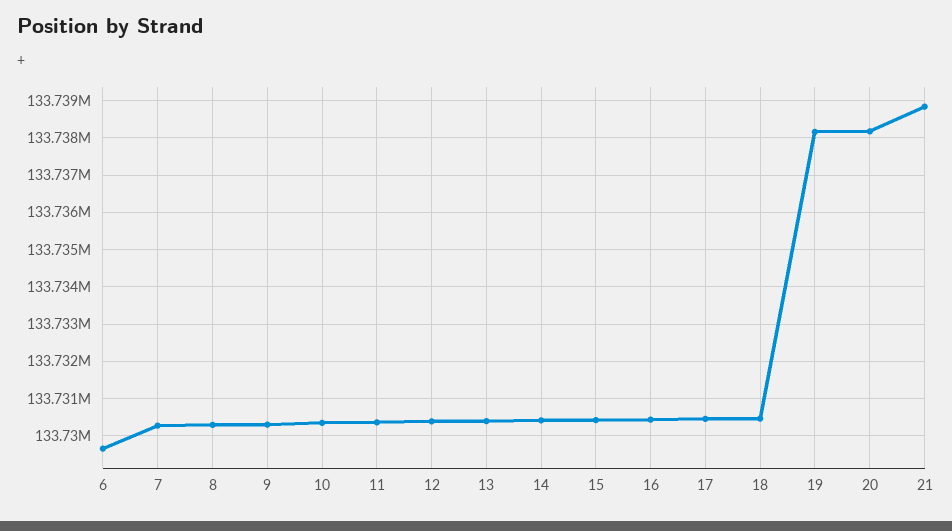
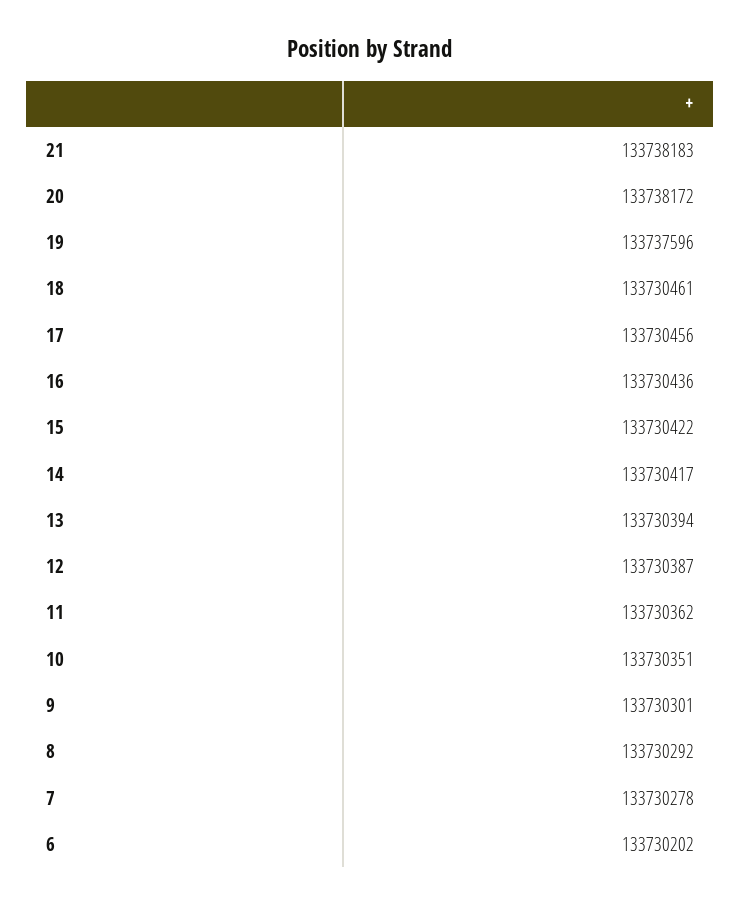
6: 133729600 -> 133730202
19: 133738200 -> 133737596
21: 133738800 -> 133738183

